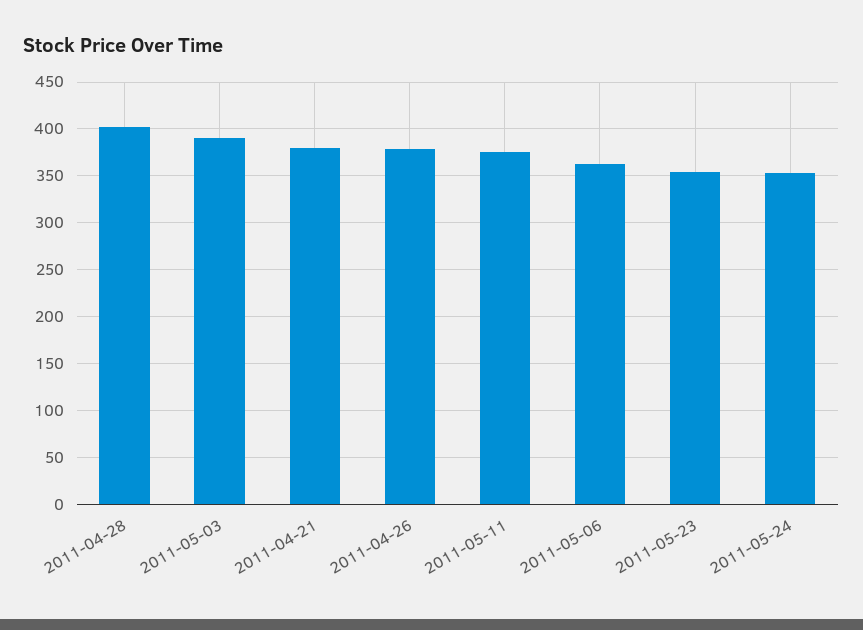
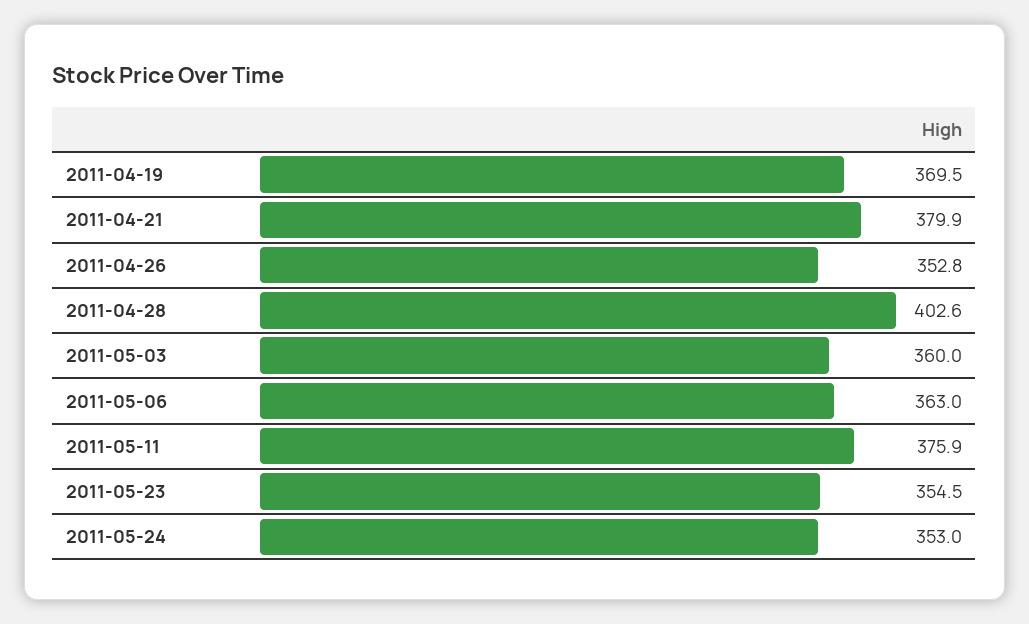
2011-05-03: 390 -> 360
2011-04-26: 380 -> 352.8
2011-04-19: none -> 369.5

